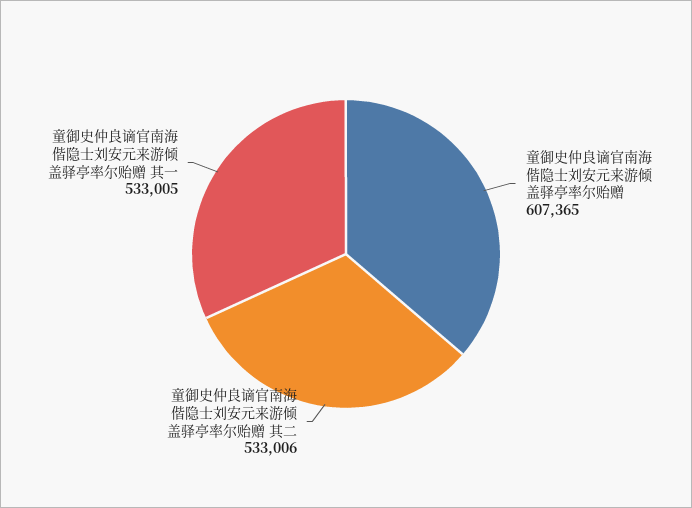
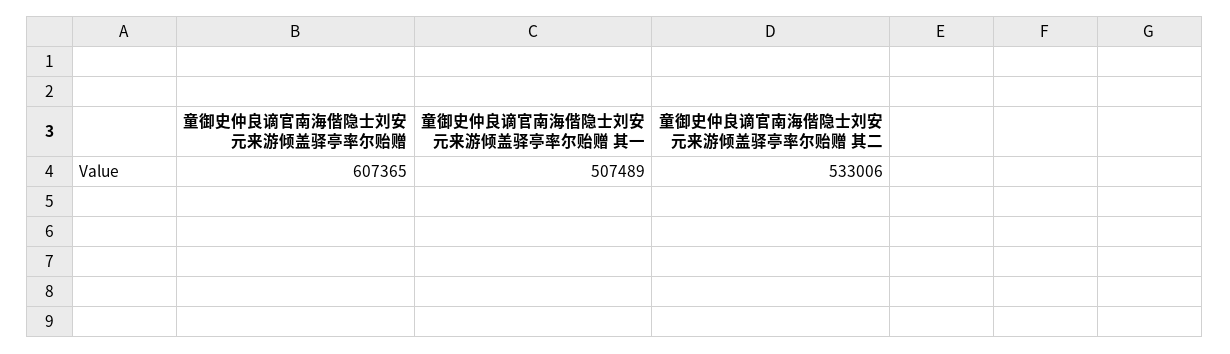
童御史仲良谪官南海偕隐士刘安元来游倾盖驿亭率尔贻赠 其一: 533005 -> 507489

